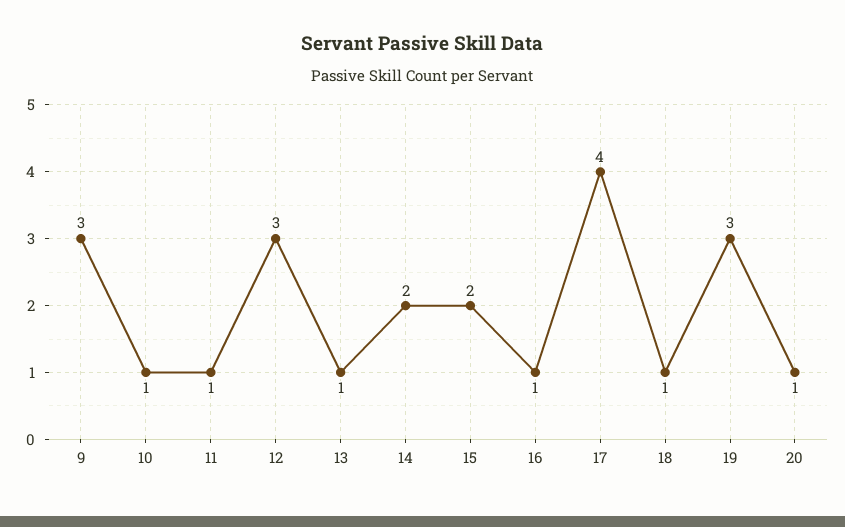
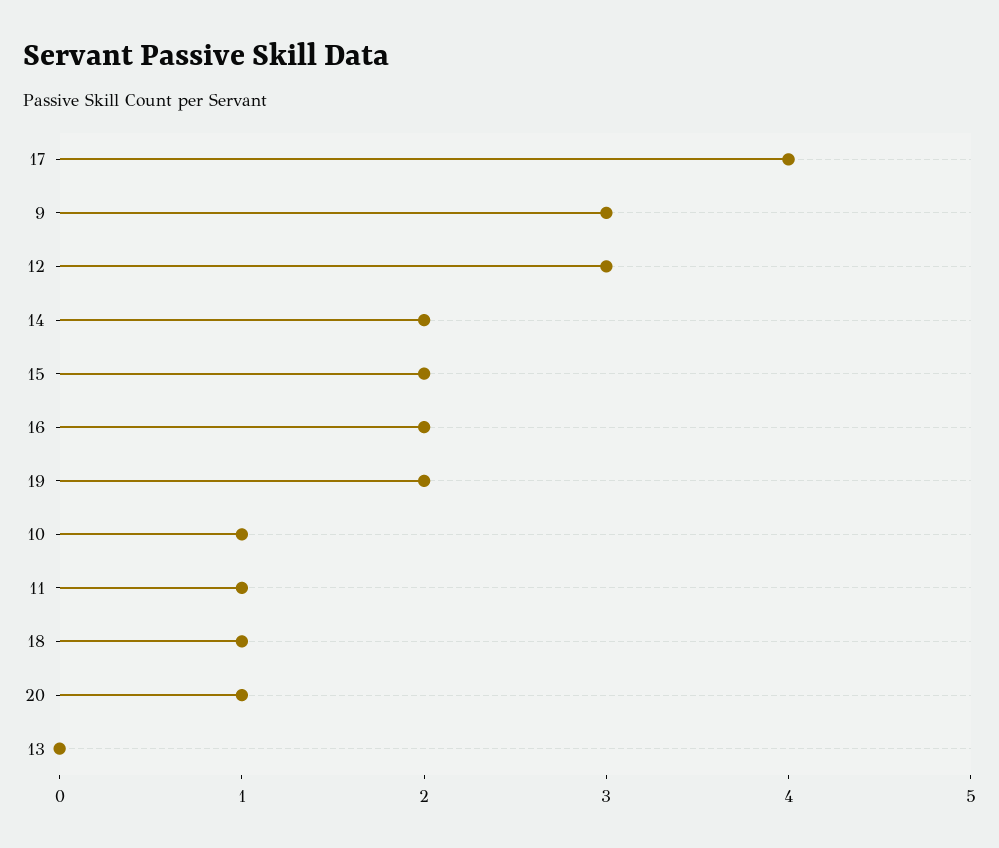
13: 1 -> 0
16: 1 -> 2
19: 3 -> 2

